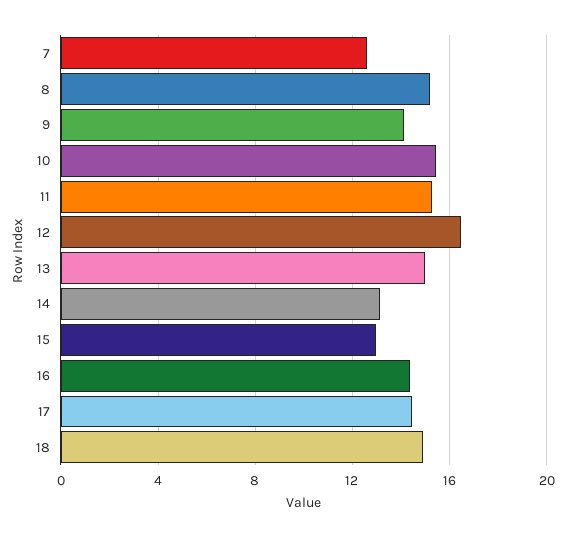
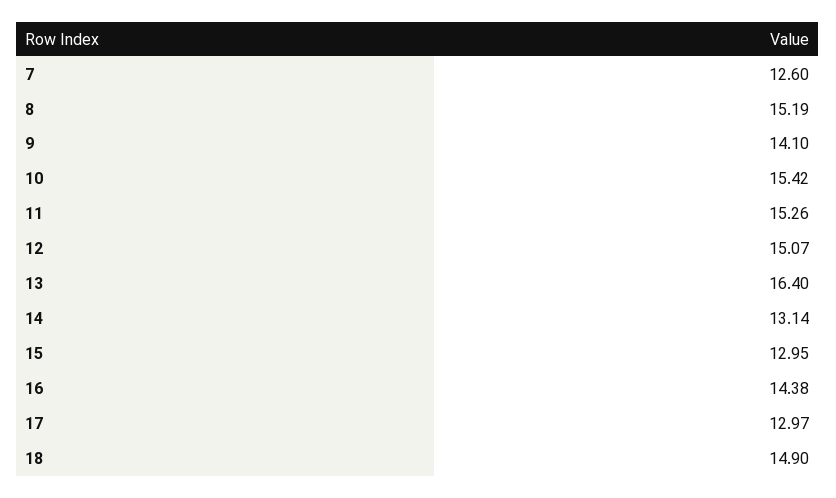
12: 16.5 -> 15.07
13: 15 -> 16.4
17: 14.5 -> 12.97

